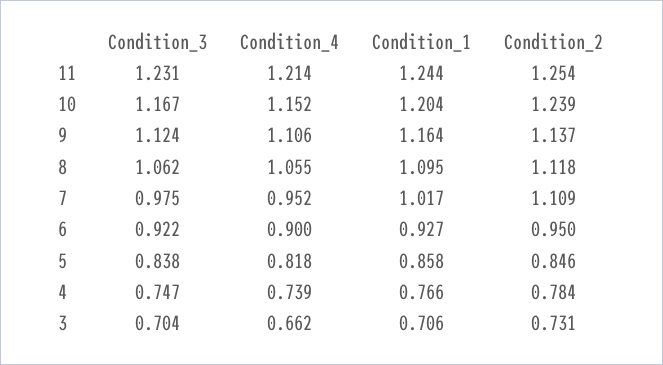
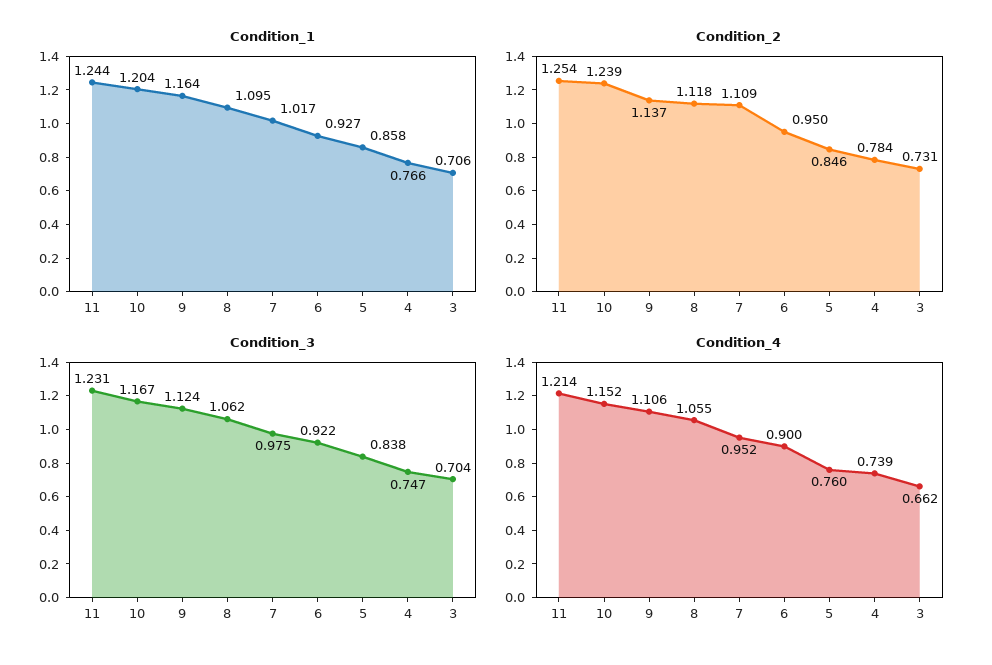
Condition_4, 5: 0.818 -> 0.76

